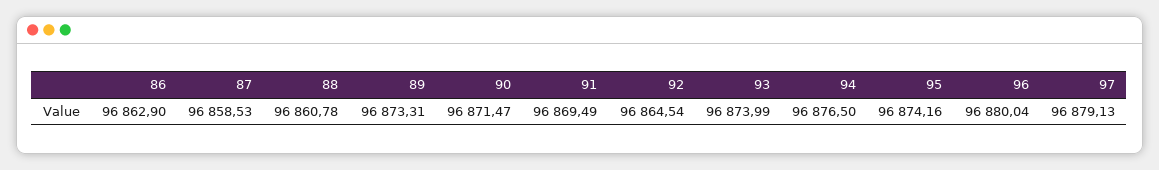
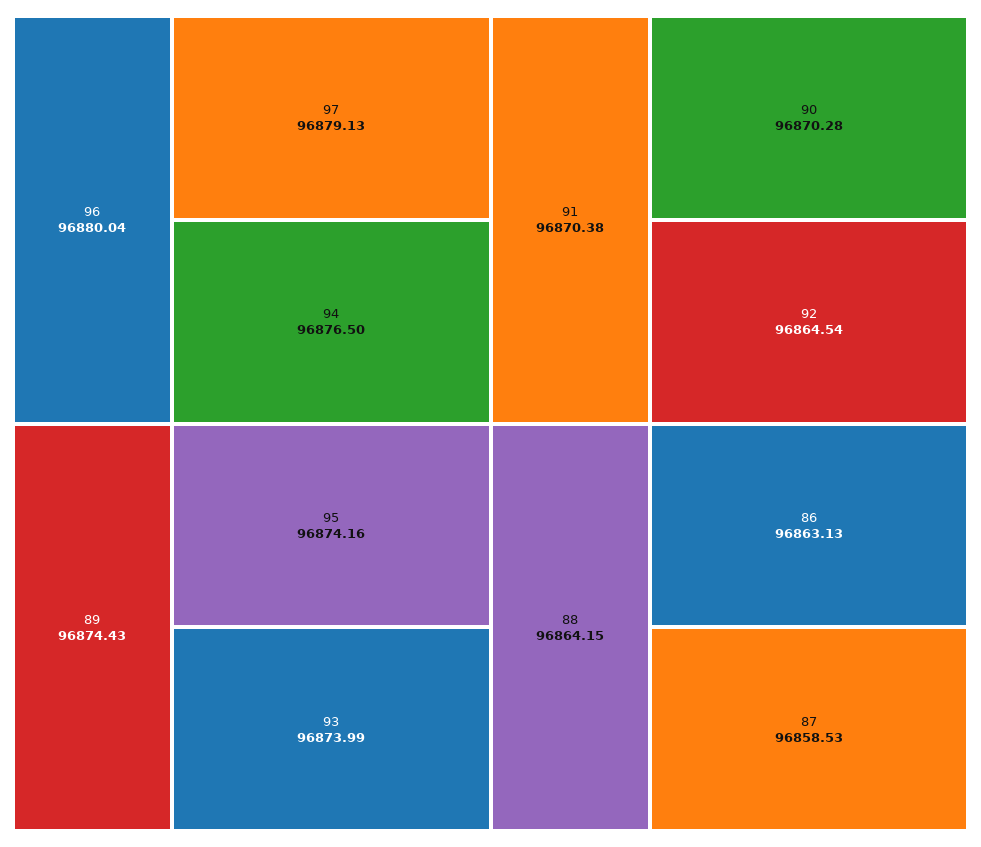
86: 96862.9 -> 96863.13
88: 96860.78 -> 96864.15
89: 96873.31 -> 96874.43
90: 96871.47 -> 96870.28
91: 96869.49 -> 96870.38

